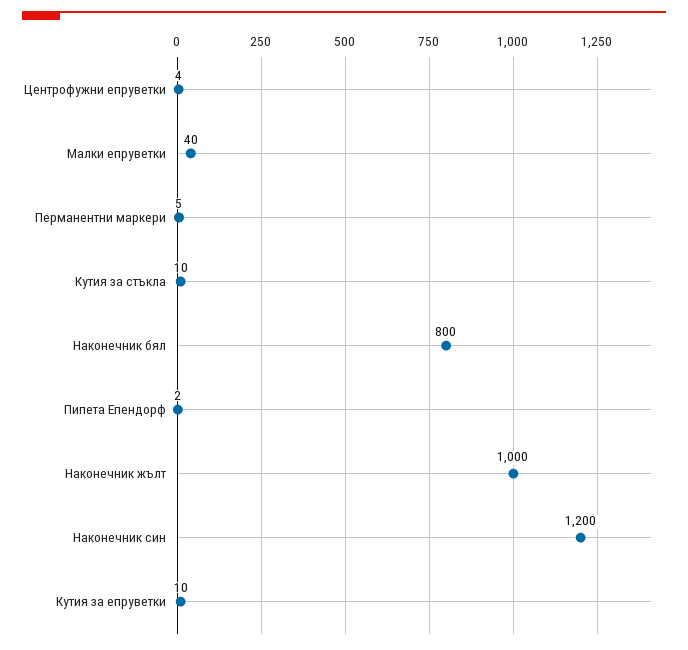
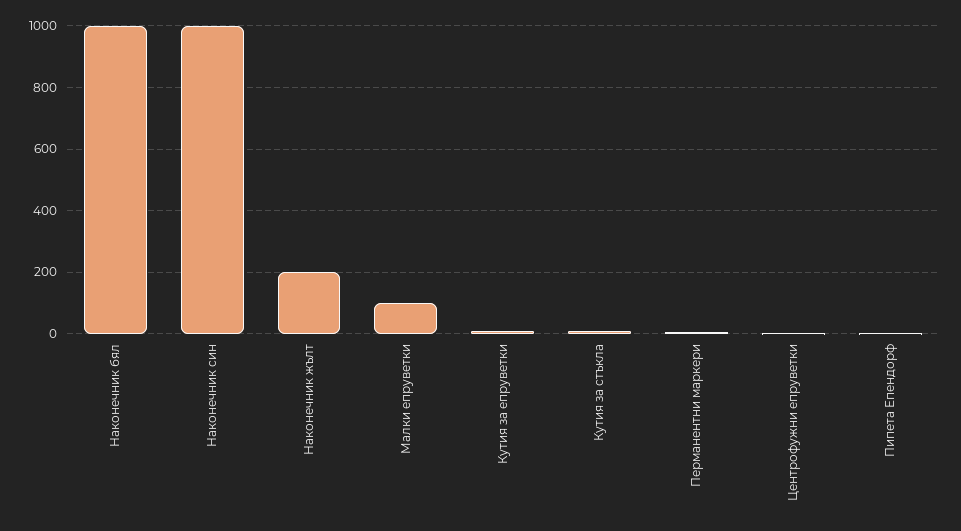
Малки епруветки: 40 -> 100
Наконечник бял: 800 -> 1000
Наконечник жълт: 1000 -> 200
Наконечник син: 1200 -> 1000

